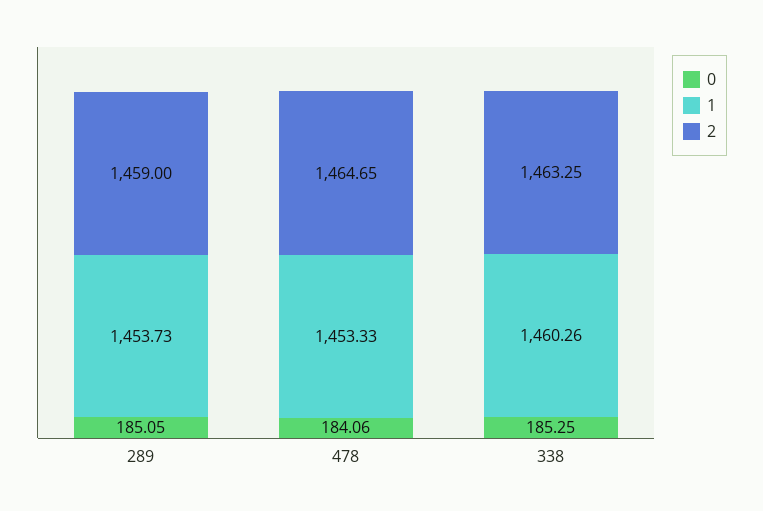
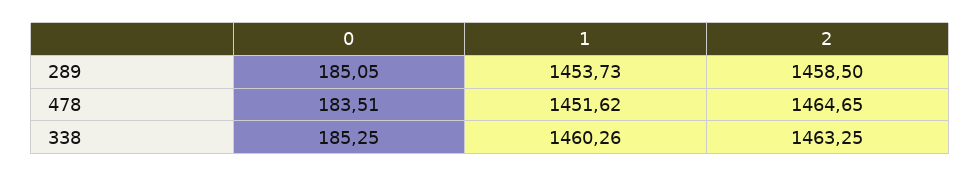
2, 289: 1459 -> 1458.5
0, 478: 184.06 -> 183.51
1, 478: 1453.33 -> 1451.62

